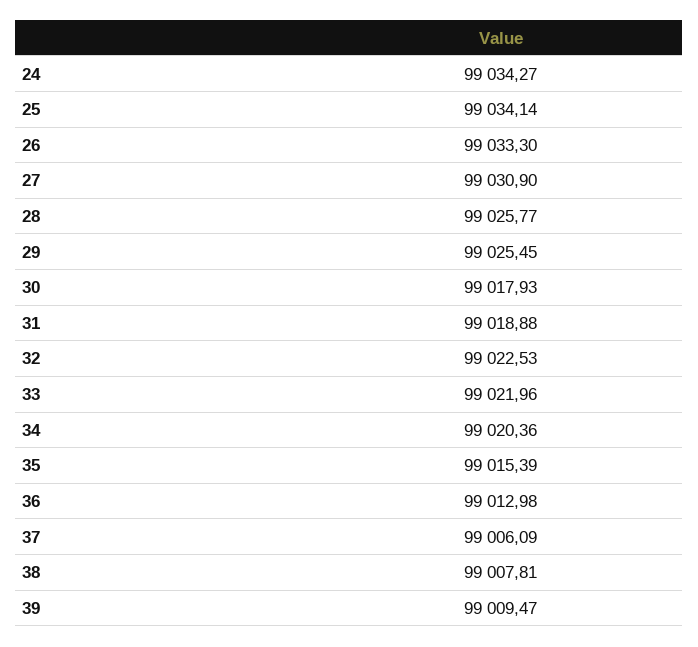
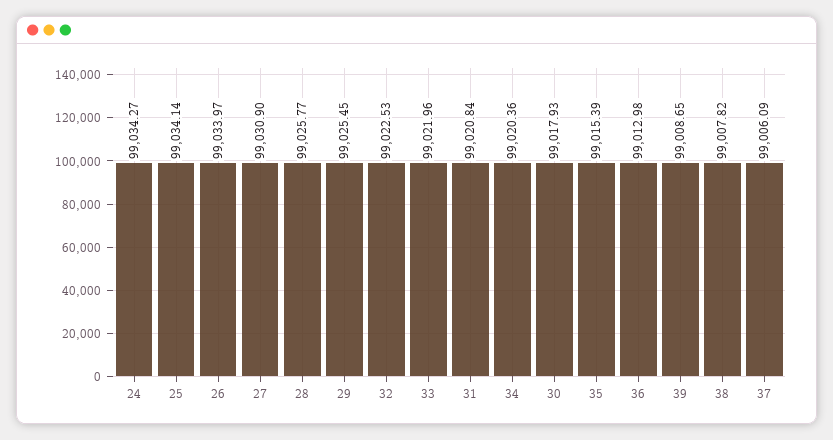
26: 99033.3 -> 99033.97
31: 99018.88 -> 99020.84
38: 99007.81 -> 99007.82
39: 99009.47 -> 99008.65

